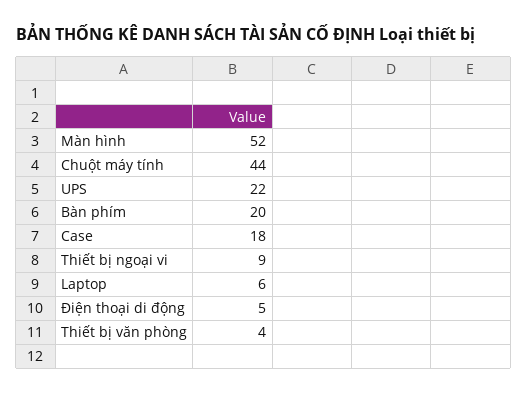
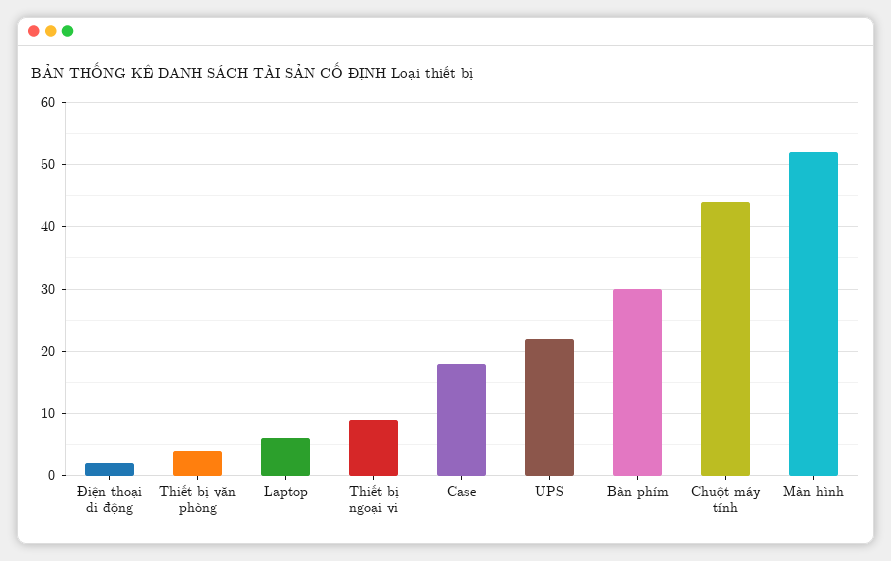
Bàn phím: 20 -> 30
Điện thoại di động: 5 -> 2

